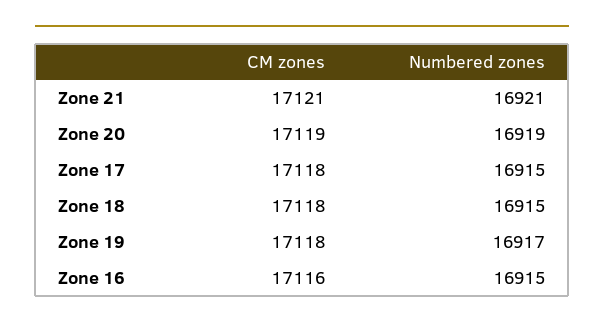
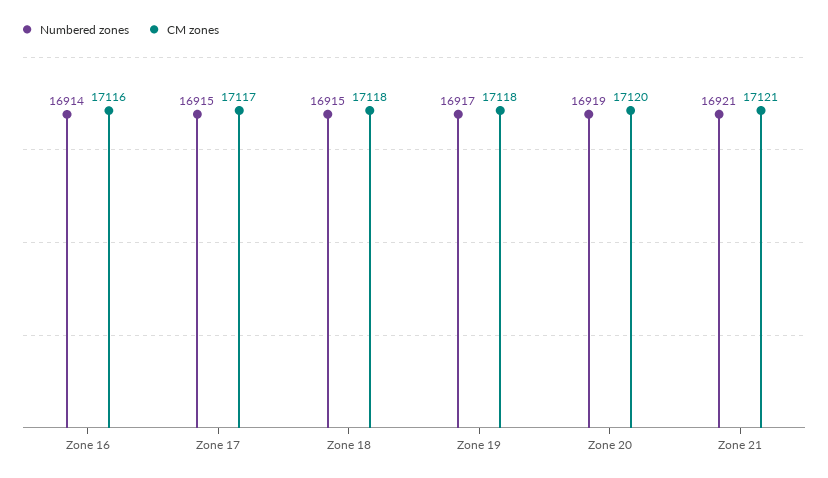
CM zones, Zone 20: 17119 -> 17120
CM zones, Zone 17: 17118 -> 17117
Numbered zones, Zone 16: 16915 -> 16914

